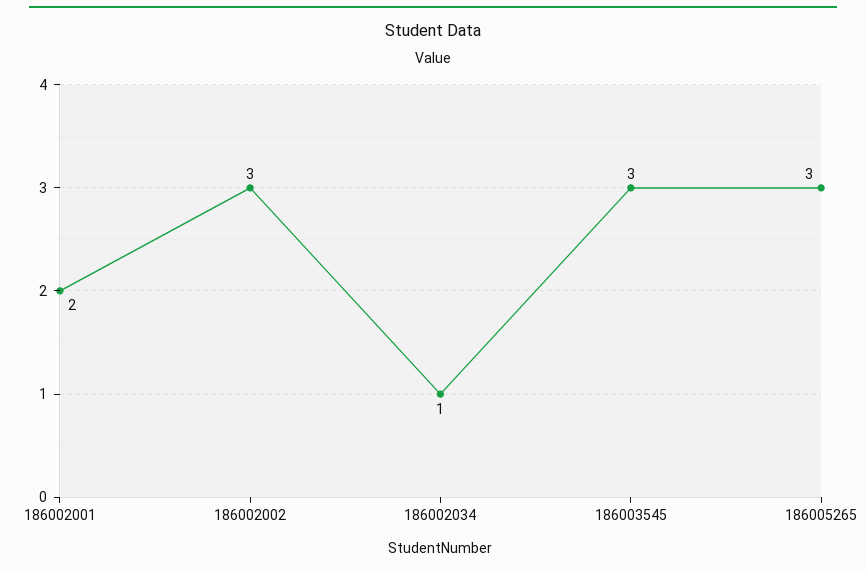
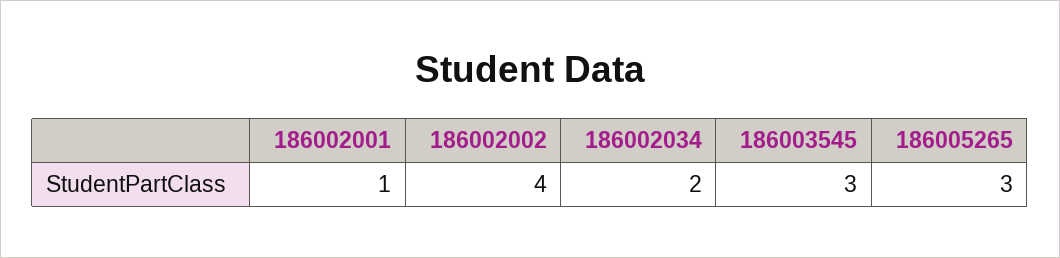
186002001: 2 -> 1
186002002: 3 -> 4
186002034: 1 -> 2

